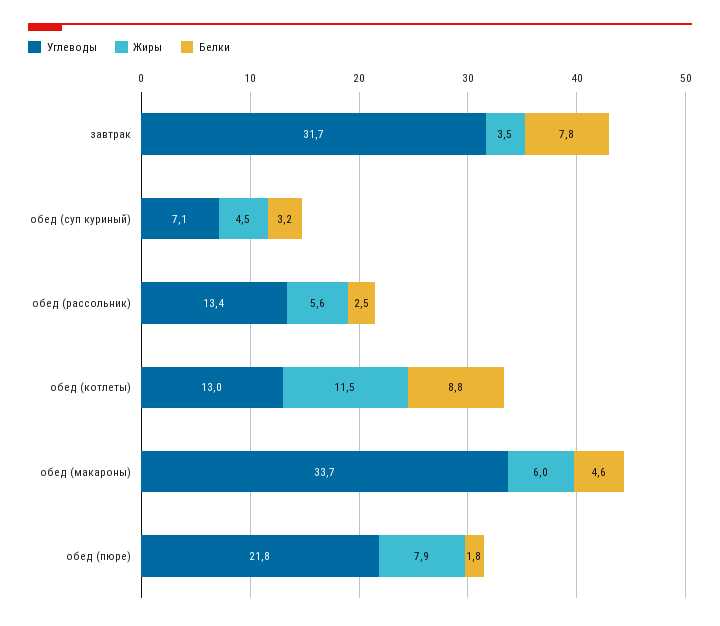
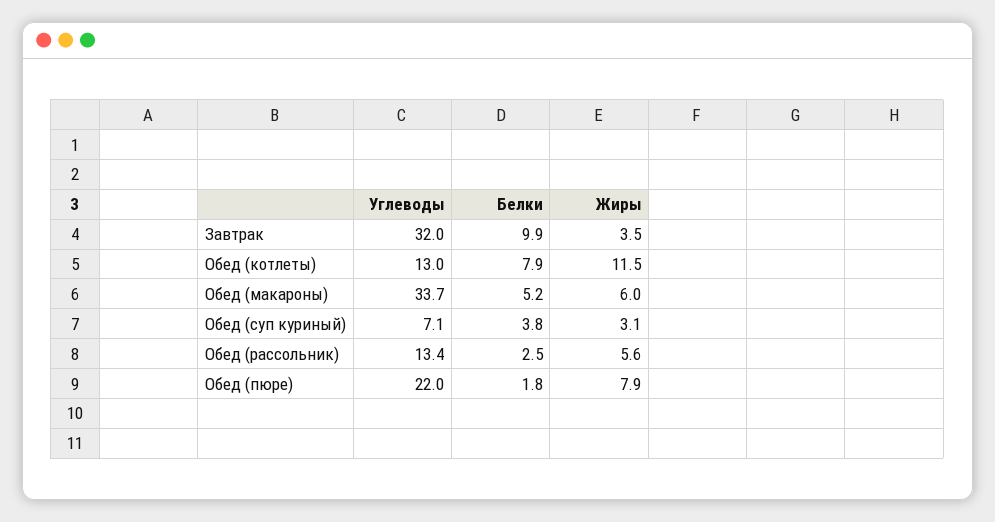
Углеводы, завтрак: 31.7 -> 32
Белки, завтрак: 7.8 -> 9.9
Жиры, обед (суп куриный): 4.5 -> 3.1
Белки, обед (суп куриный): 3.2 -> 3.8
Белки, обед (котлеты): 8.8 -> 7.9
Белки, обед (макароны): 4.6 -> 5.2
Углеводы, обед (пюре): 21.8 -> 22

